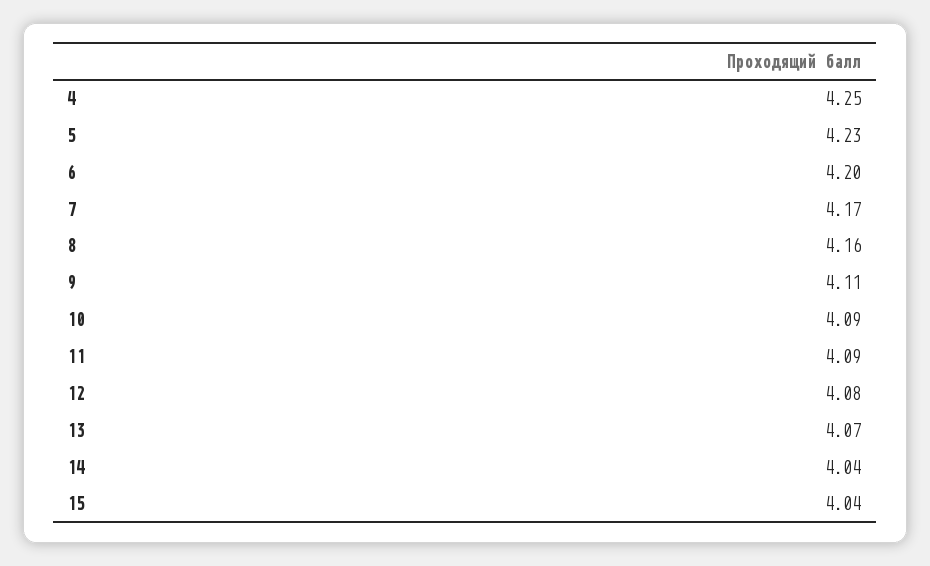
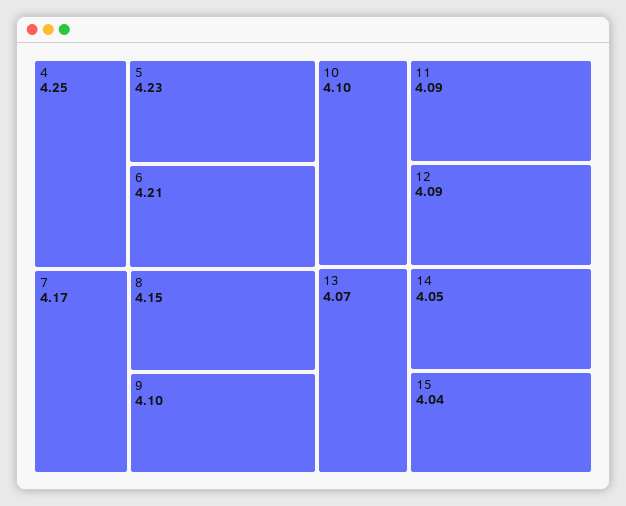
6: 4.2 -> 4.21
8: 4.16 -> 4.15
9: 4.11 -> 4.1
10: 4.09 -> 4.1
12: 4.08 -> 4.09
14: 4.04 -> 4.05

